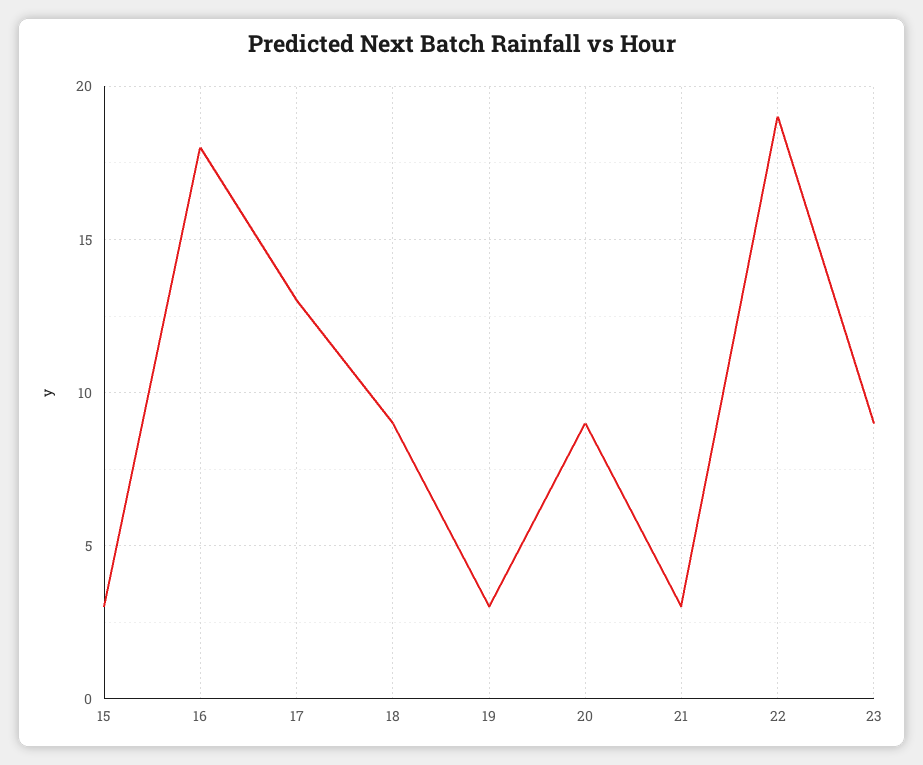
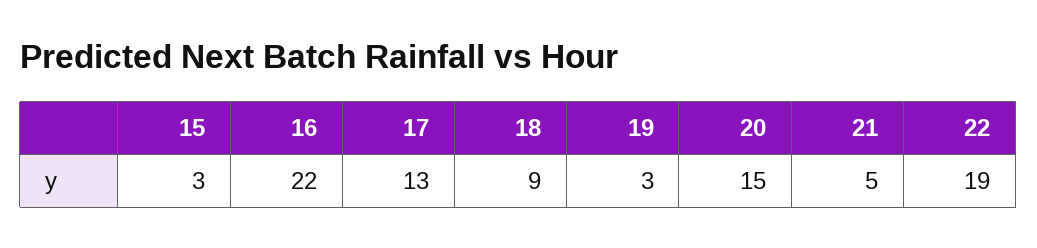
16: 18 -> 22
20: 9 -> 15
21: 3 -> 5
23: 9 -> none

